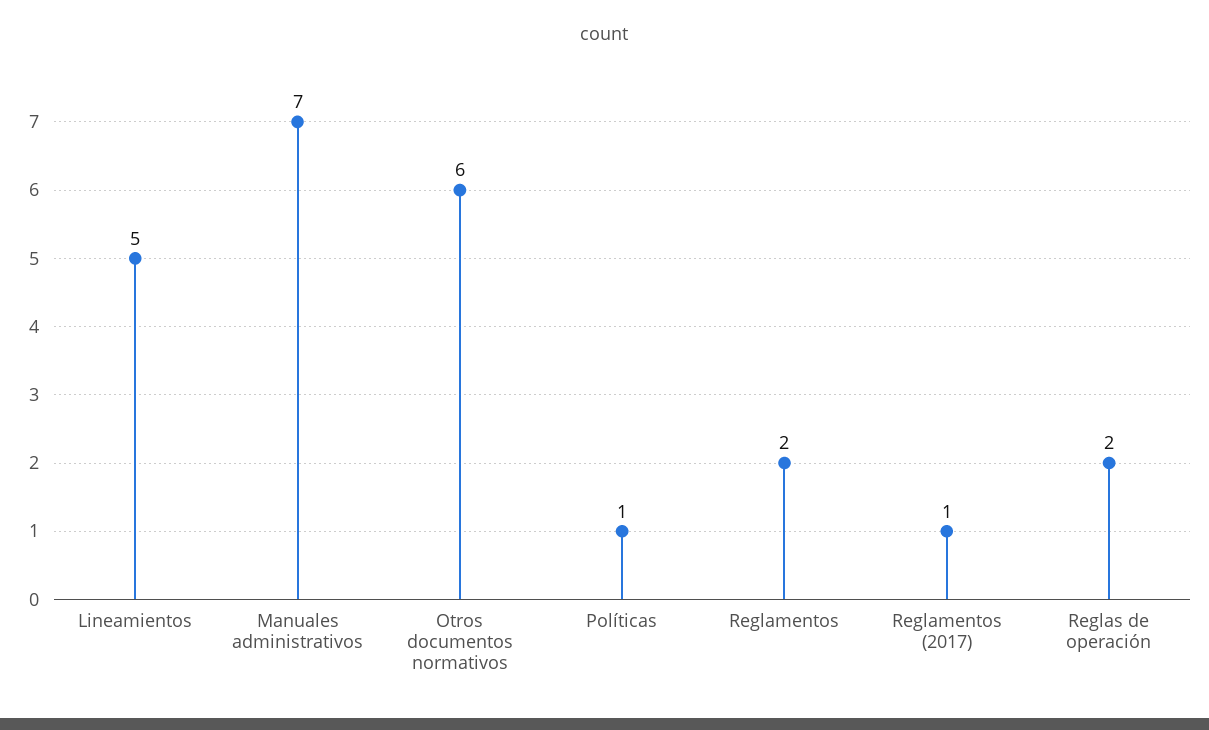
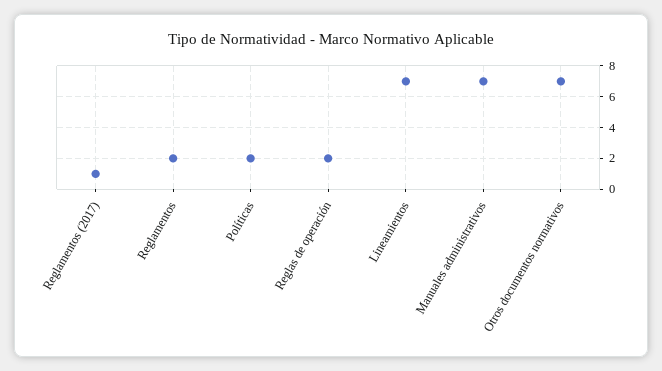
Lineamientos: 5 -> 7
Otros documentos normativos: 6 -> 7
Políticas: 1 -> 2

